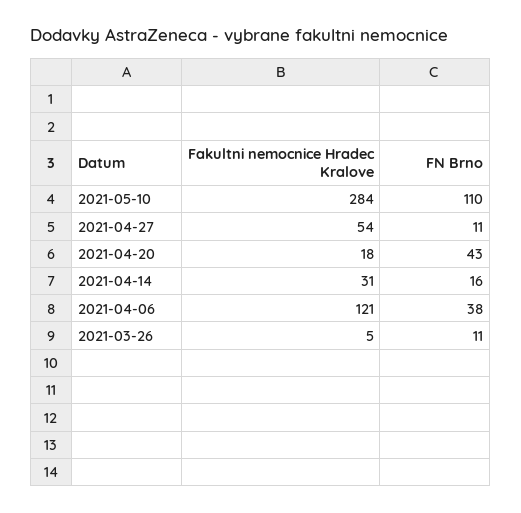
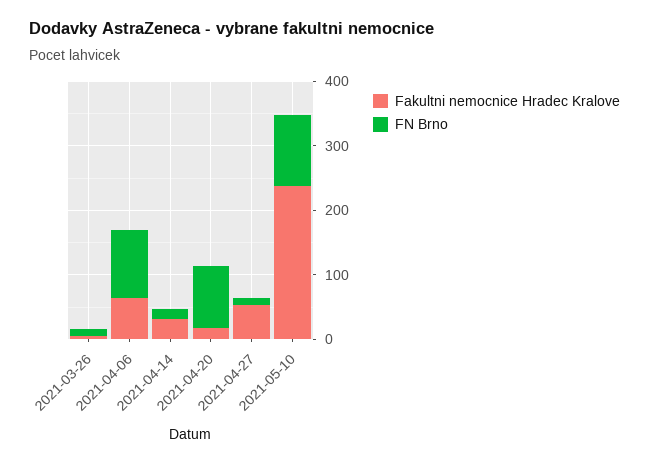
Fakultni nemocnice Hradec Kralove, 2021-05-10: 284 -> 240
FN Brno, 2021-04-20: 43 -> 100
Fakultni nemocnice Hradec Kralove, 2021-04-06: 121 -> 60
FN Brno, 2021-04-06: 38 -> 100

